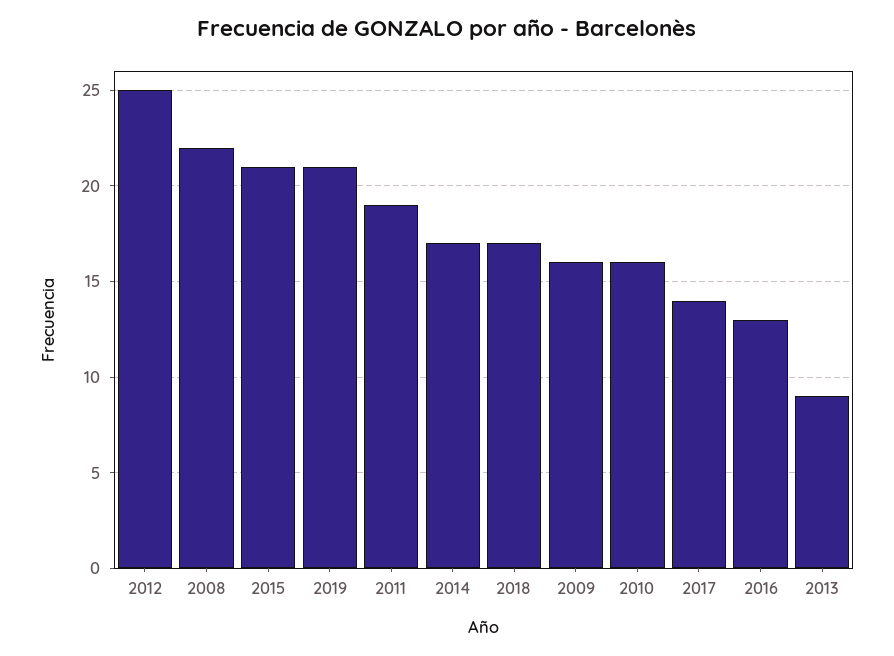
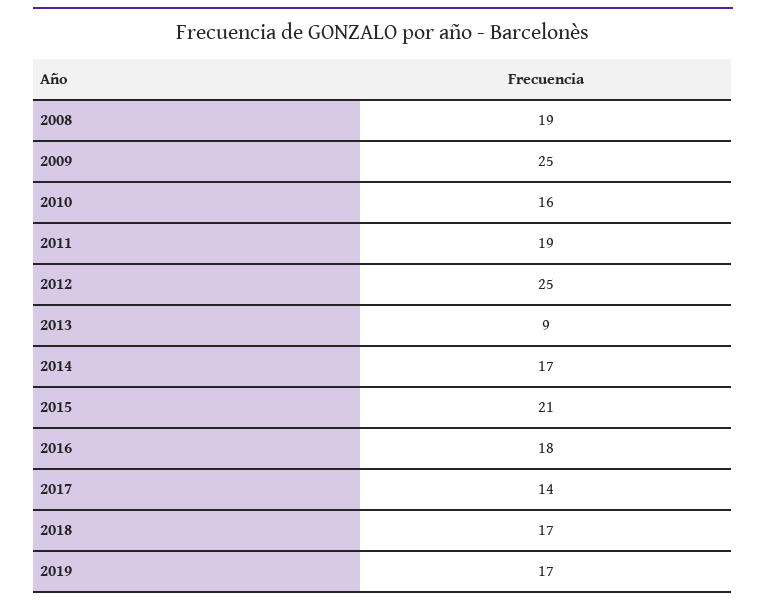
2008: 22 -> 19
2019: 21 -> 17
2009: 16 -> 25
2016: 13 -> 18

